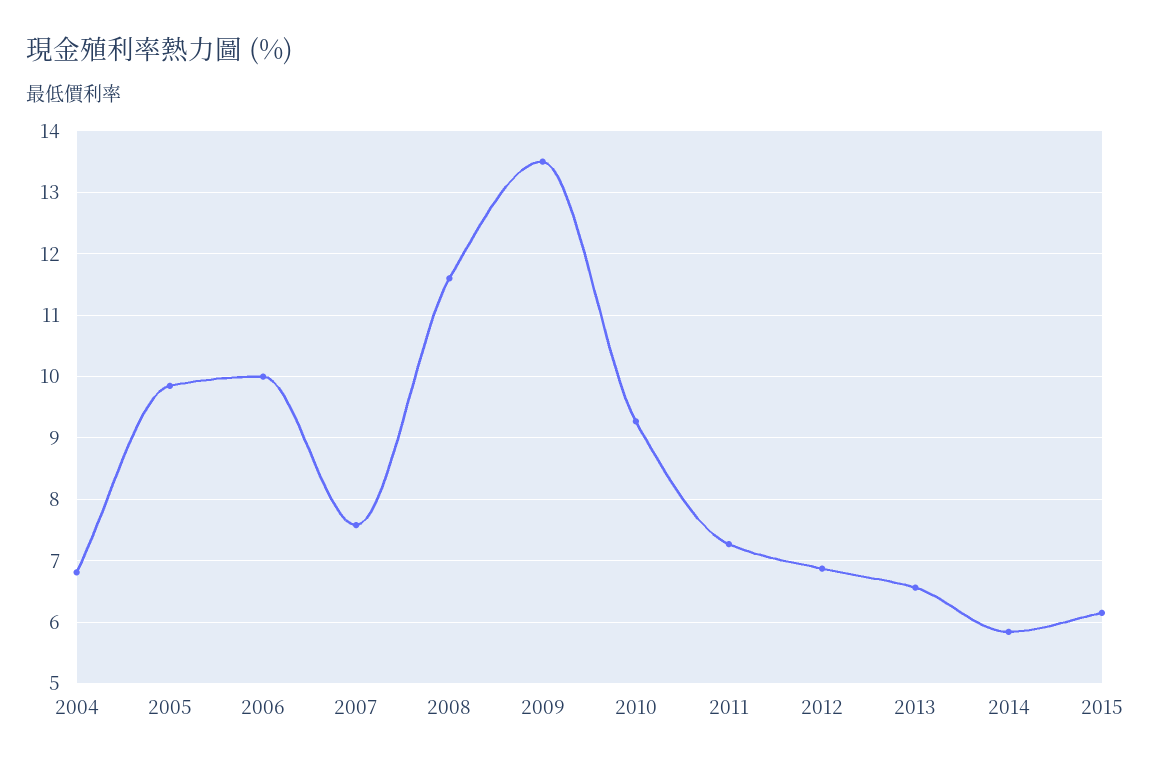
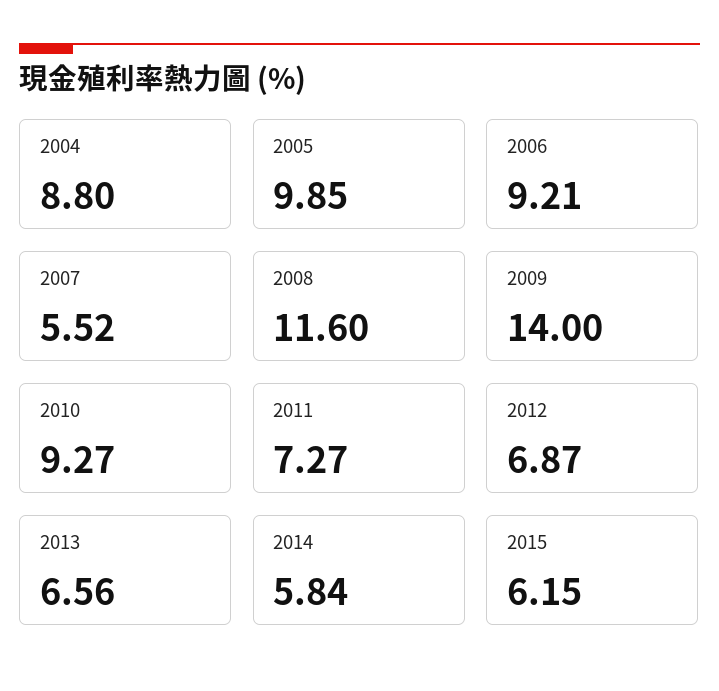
2004: 6.8 -> 8.8
2006: 10 -> 9.21
2007: 7.6 -> 5.52
2009: 13.5 -> 14

